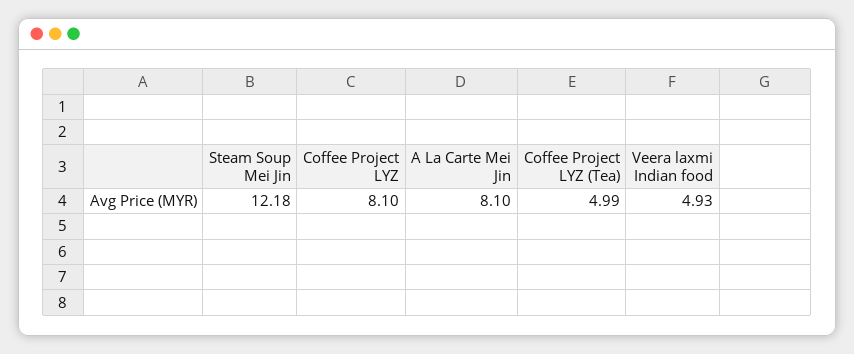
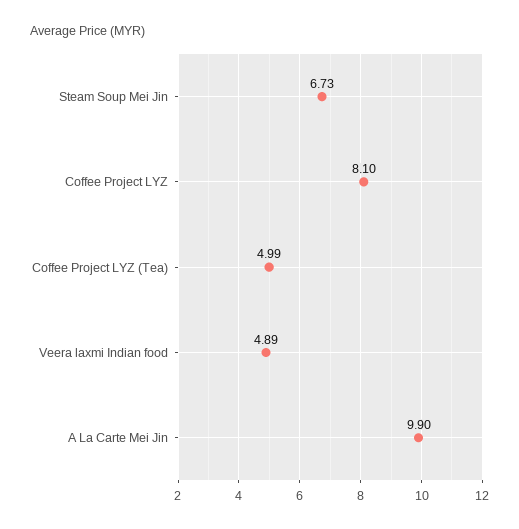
Steam Soup Mei Jin: 12.18 -> 6.73
A La Carte Mei Jin: 8.1 -> 9.9
Veera laxmi Indian food: 4.93 -> 4.89

